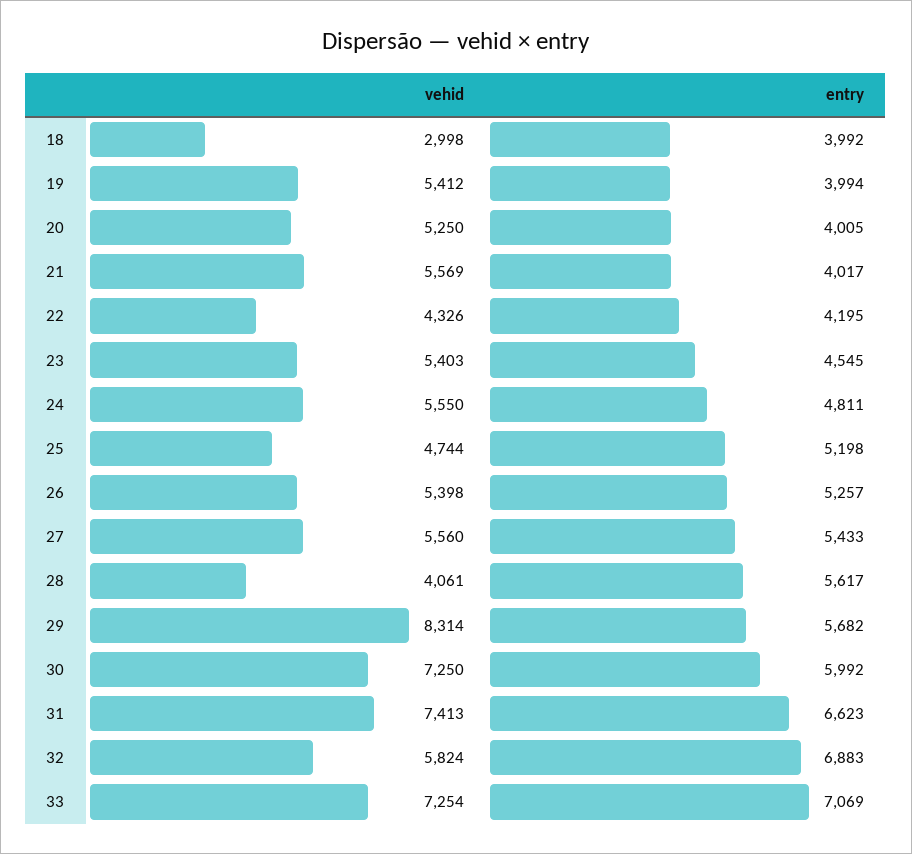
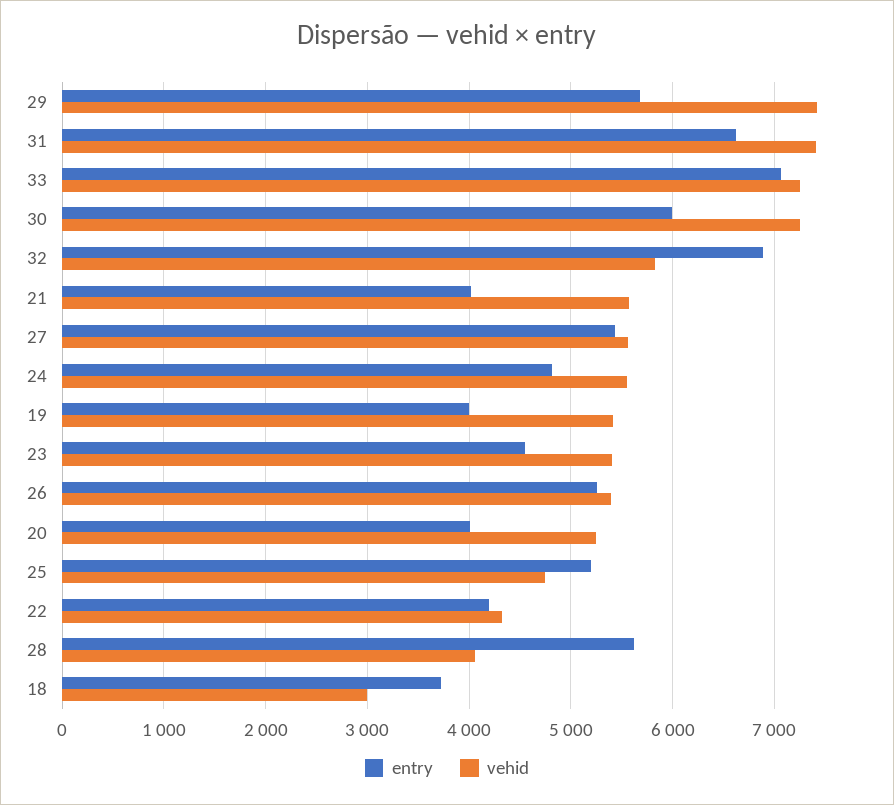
entry, 18: 3992 -> 3700
vehid, 29: 8314 -> 7400

